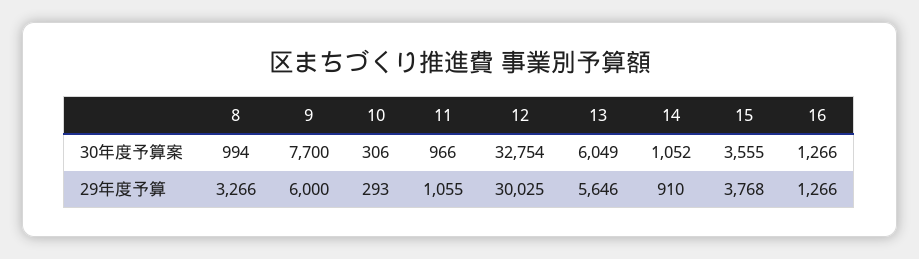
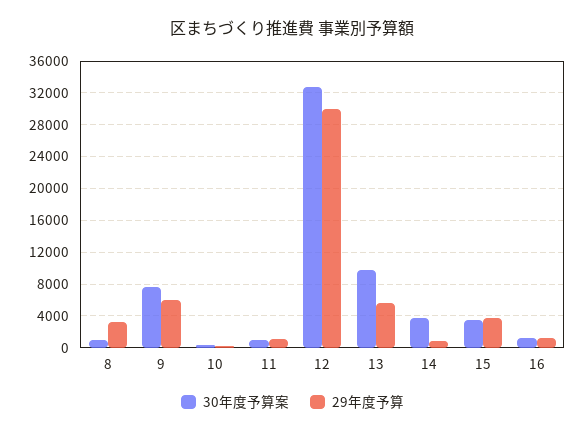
30年度予算案, 13: 6049 -> 10000
30年度予算案, 14: 1052 -> 4000

